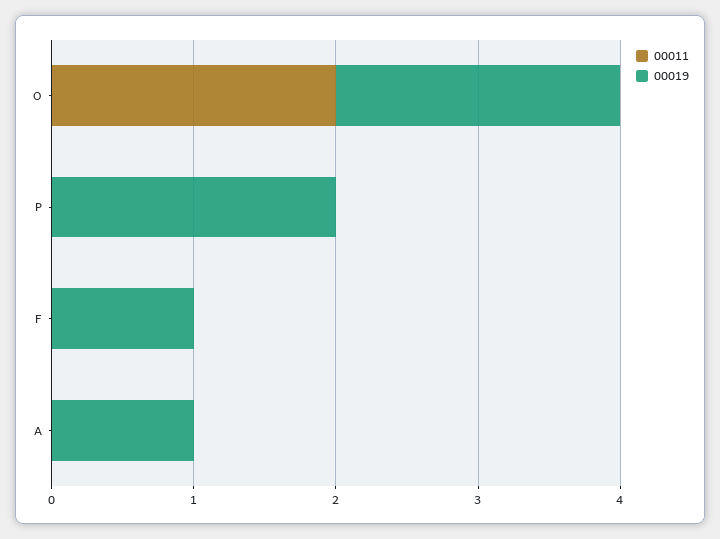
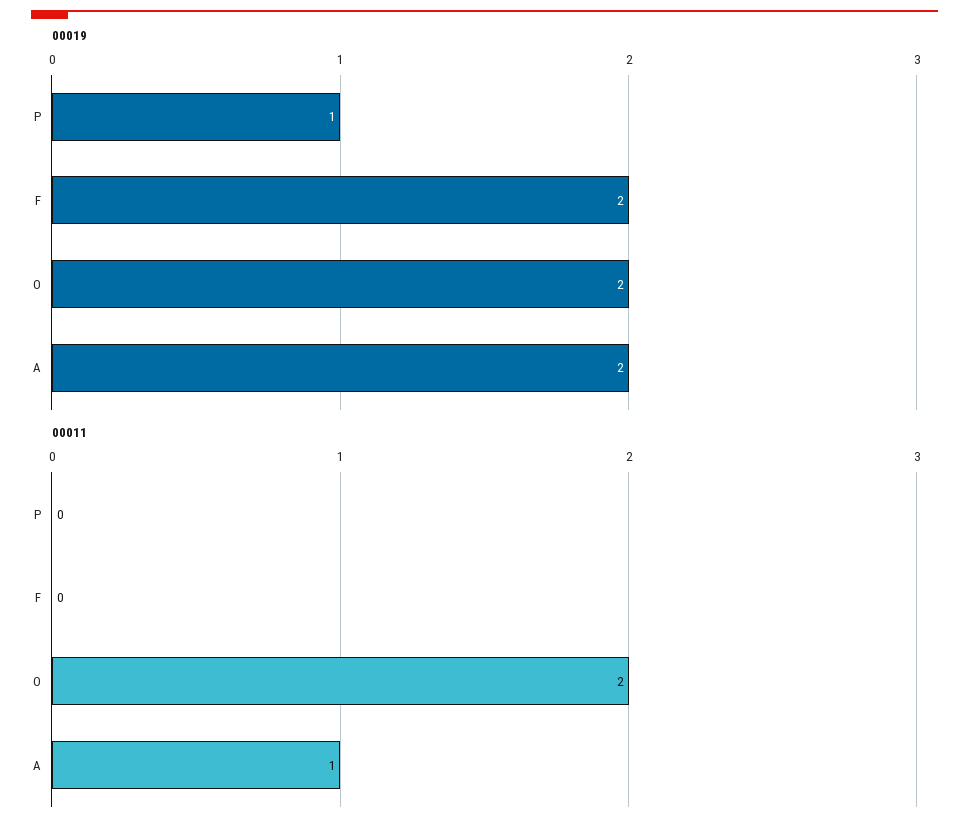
00019, P: 2 -> 1
00019, F: 1 -> 2
00011, A: 0 -> 1
00019, A: 1 -> 2

